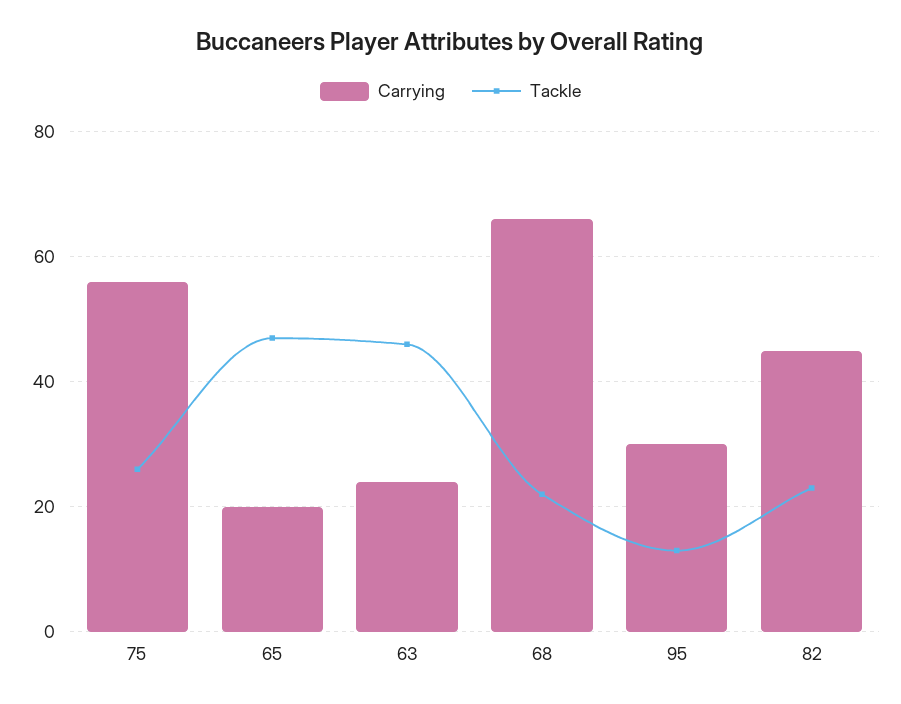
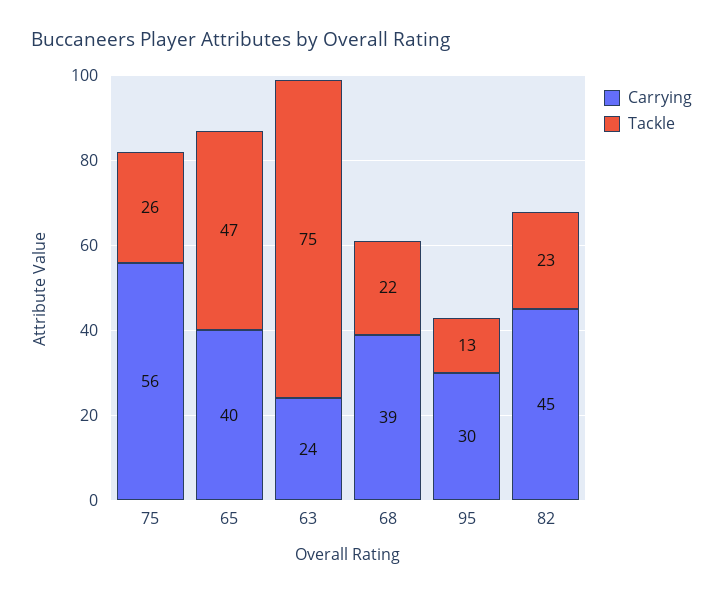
Carrying, 65: 20 -> 40
Tackle, 63: 45 -> 75
Carrying, 68: 65 -> 39

